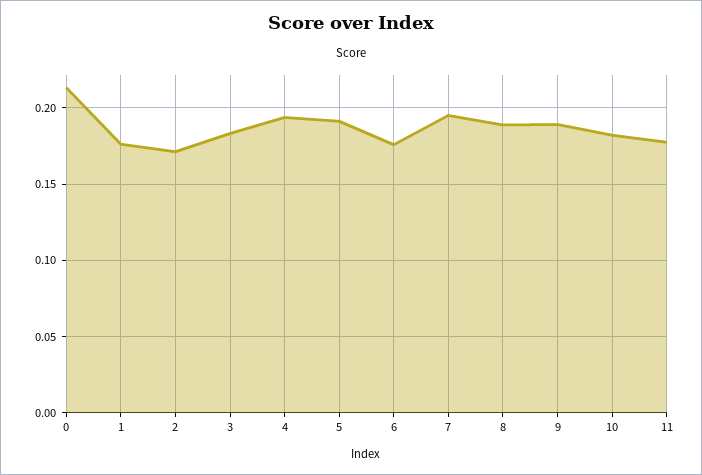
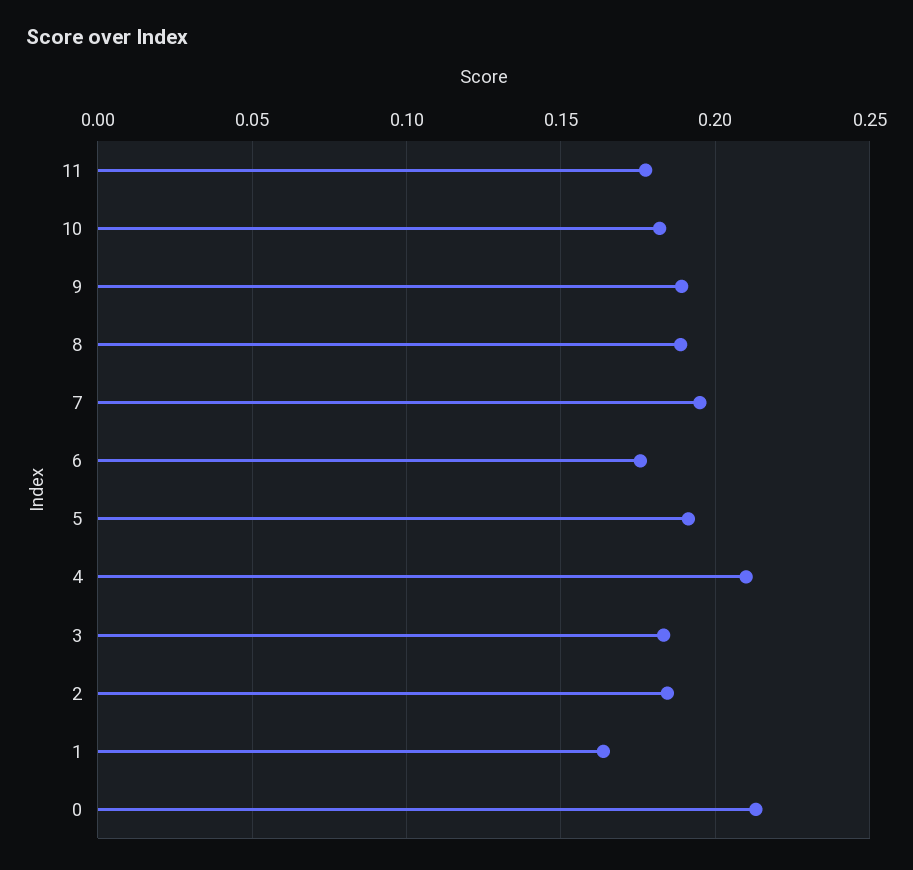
1: 0.175 -> 0.165
2: 0.17 -> 0.185
4: 0.195 -> 0.21

